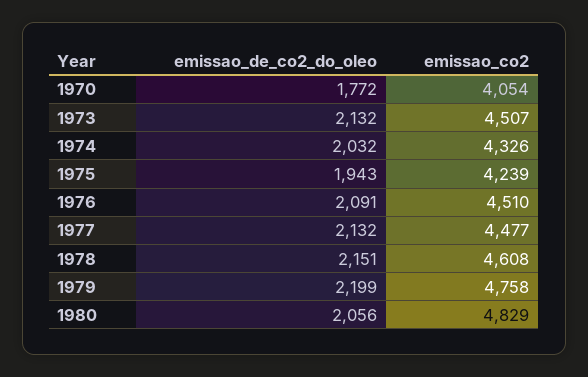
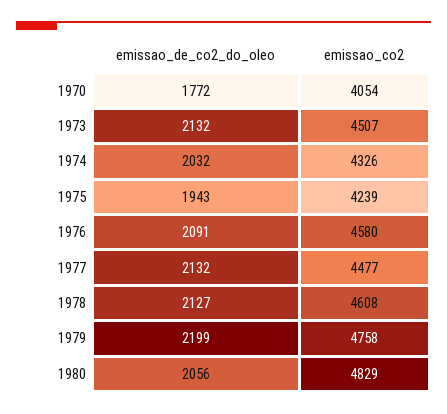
emissao_co2, 1976: 4510 -> 4580
emissao_de_co2_do_oleo, 1978: 2151 -> 2127

